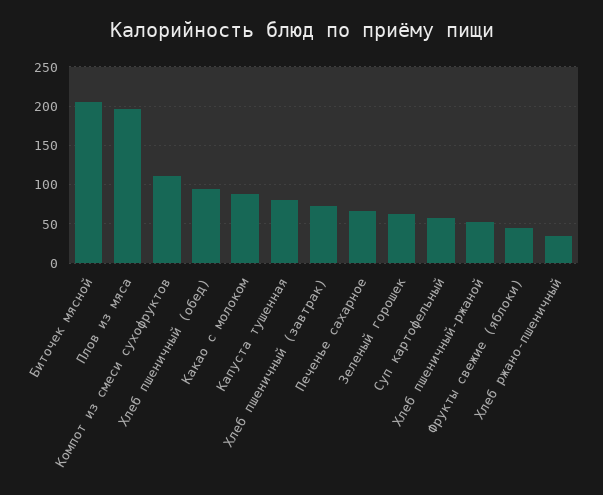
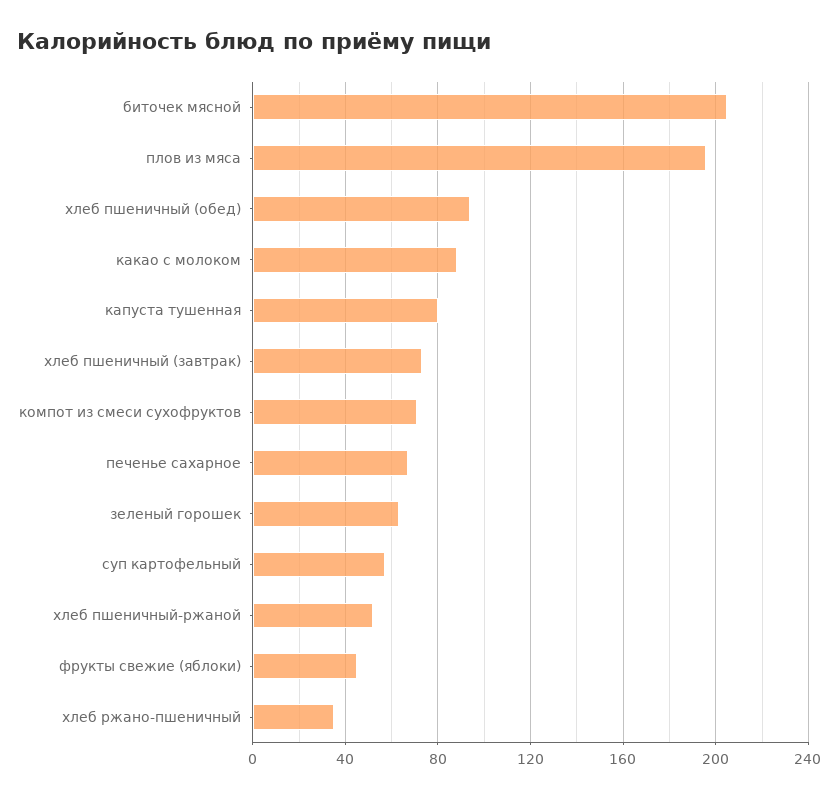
Компот из смеси сухофруктов: 110 -> 70

